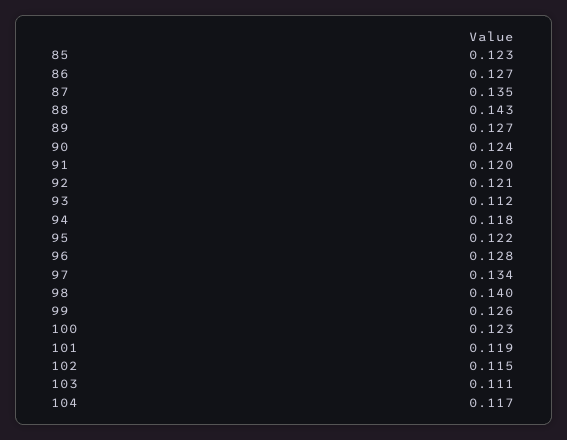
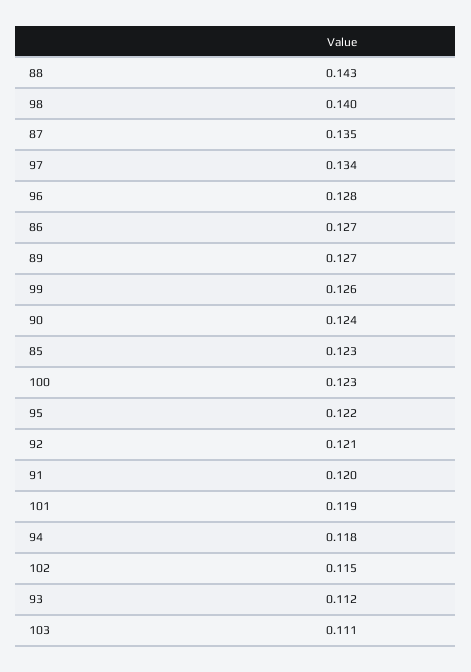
104: 0.117 -> none

